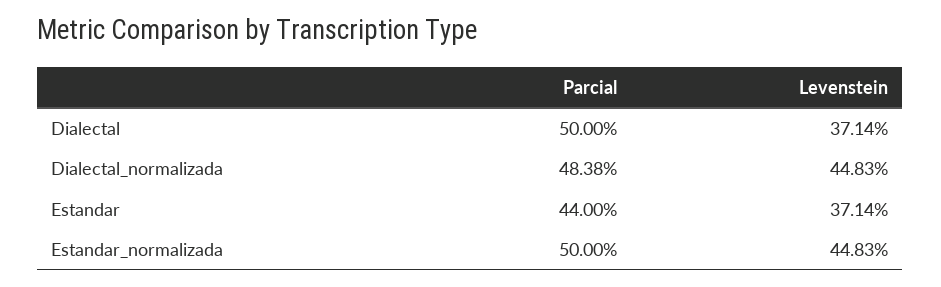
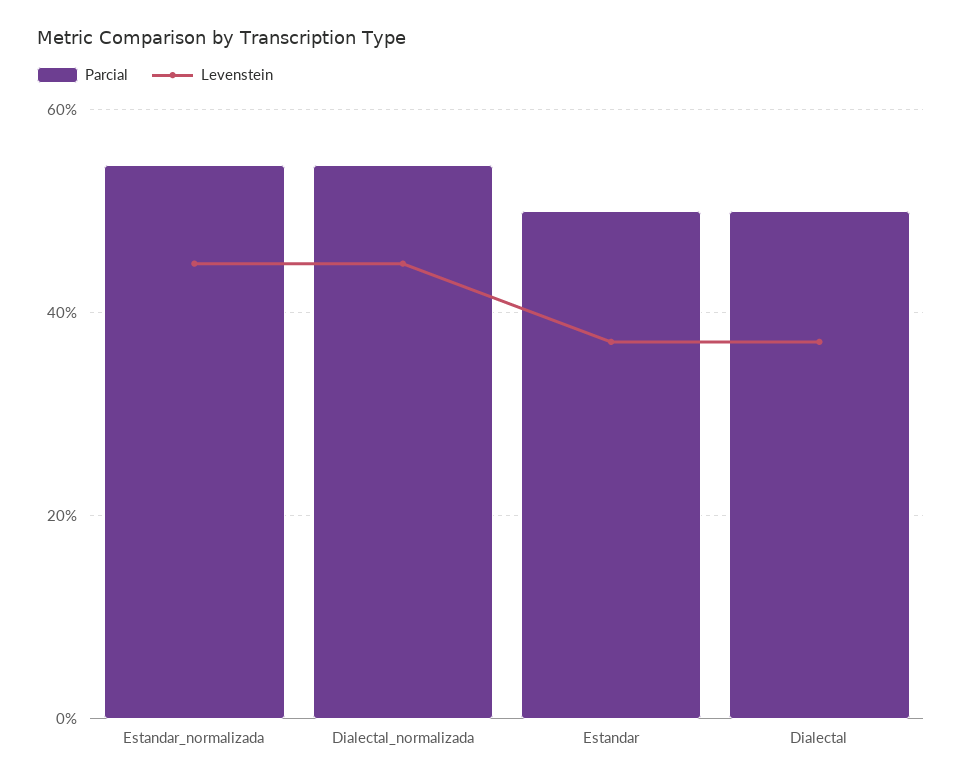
Parcial, Dialectal_normalizada: 48.38 -> 54
Parcial, Estandar: 44 -> 50
Parcial, Estandar_normalizada: 50 -> 54

